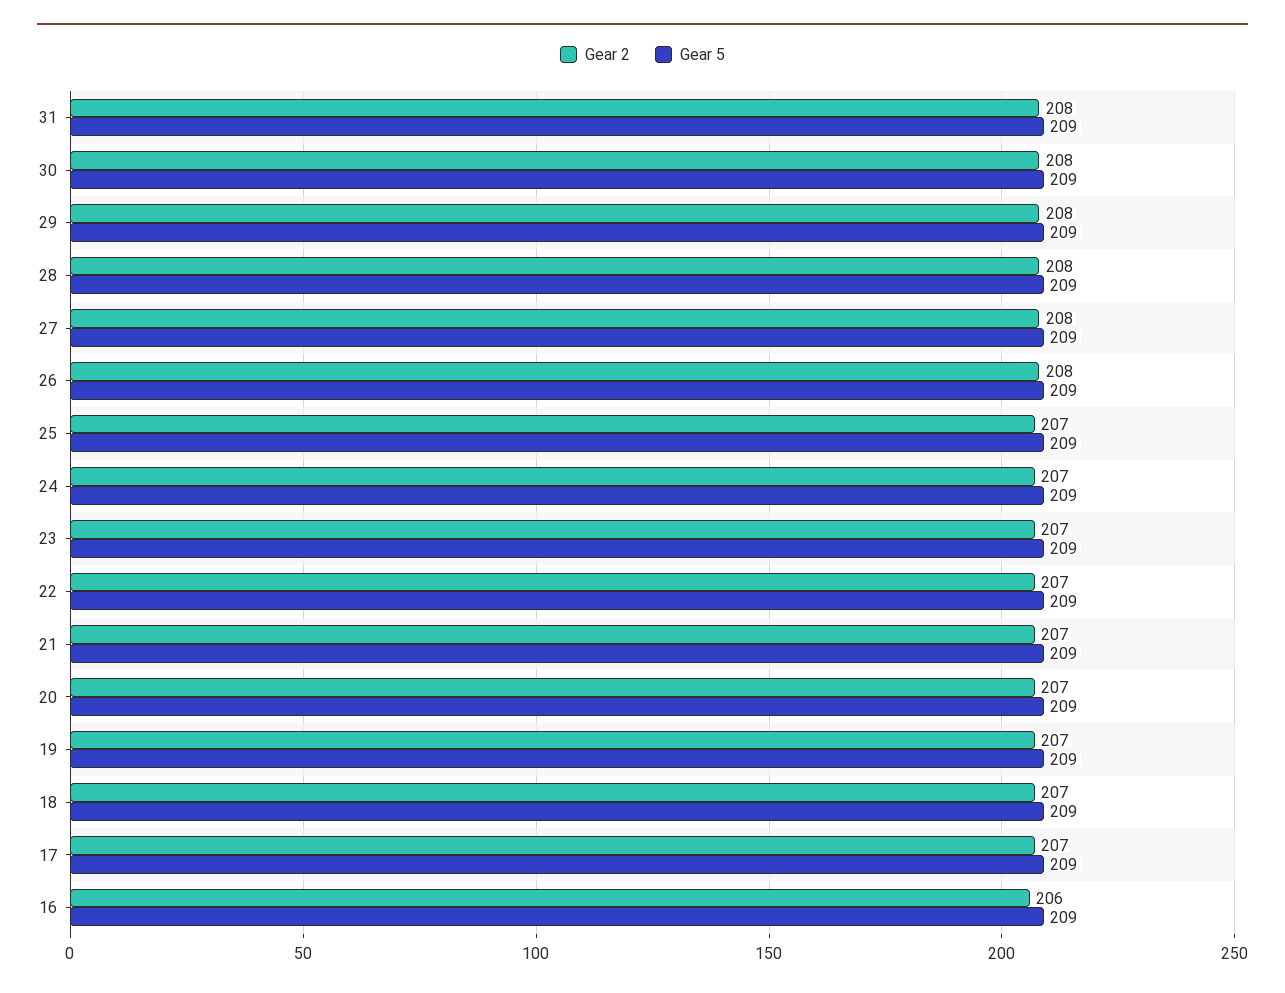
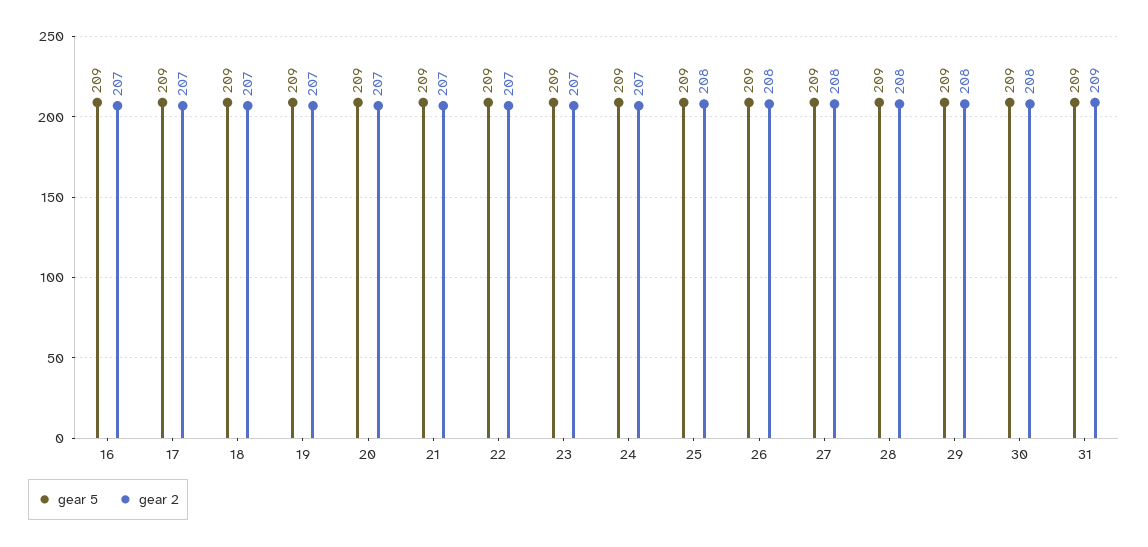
Gear 2, 31: 208 -> 209
Gear 2, 25: 207 -> 208
Gear 2, 16: 206 -> 207

